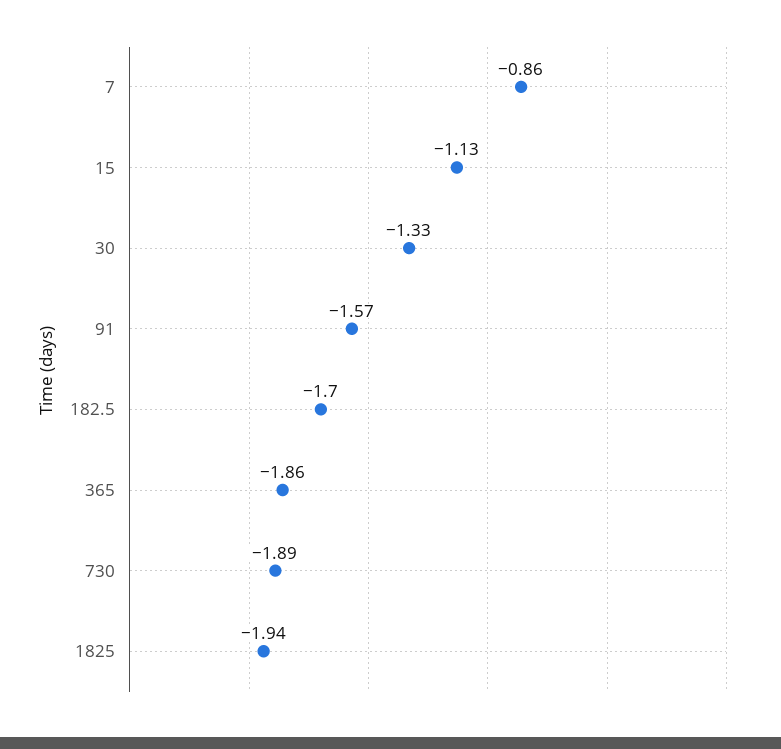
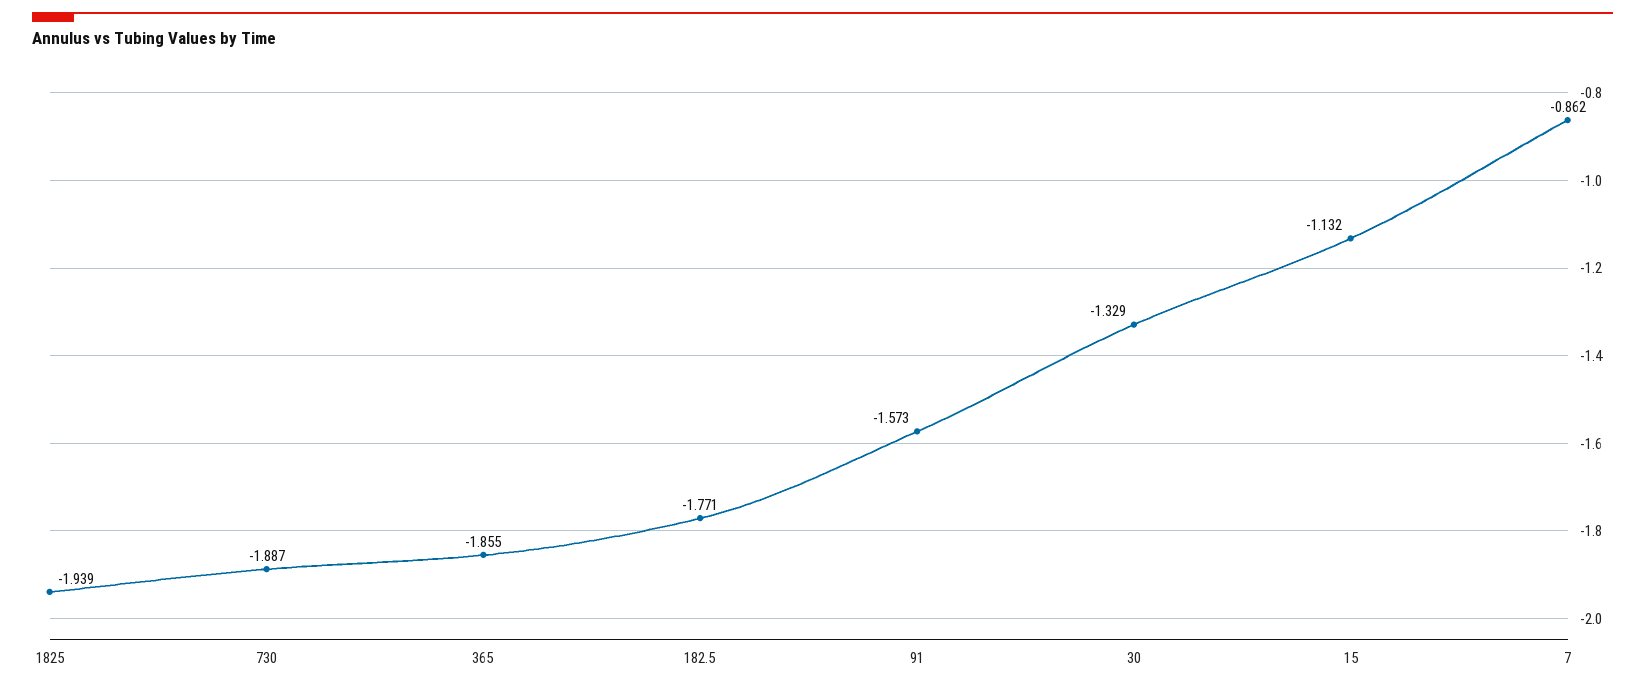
182.5: -1.7 -> -1.771

